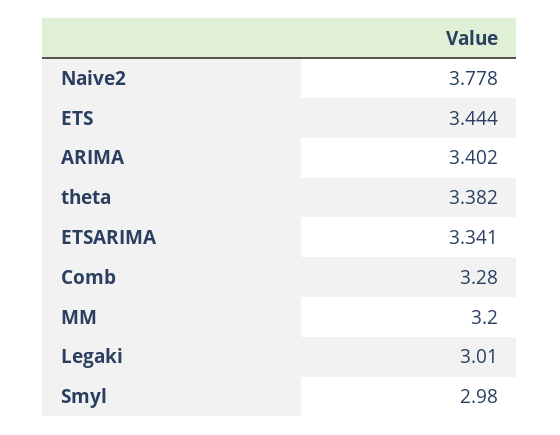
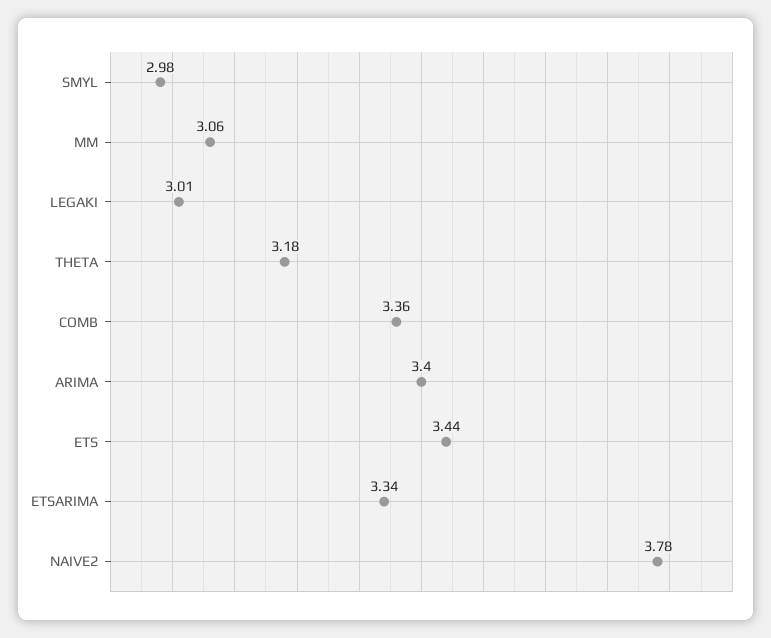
theta: 3.382 -> 3.18
Comb: 3.28 -> 3.36
MM: 3.2 -> 3.06

